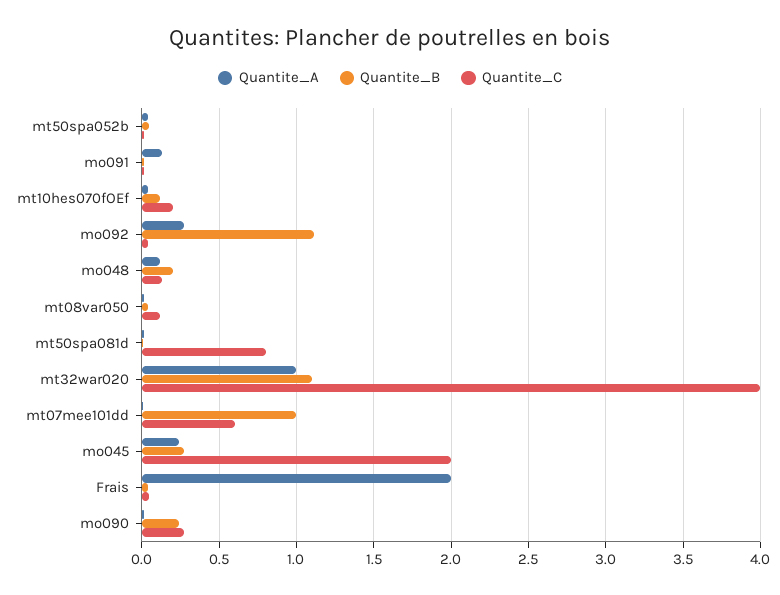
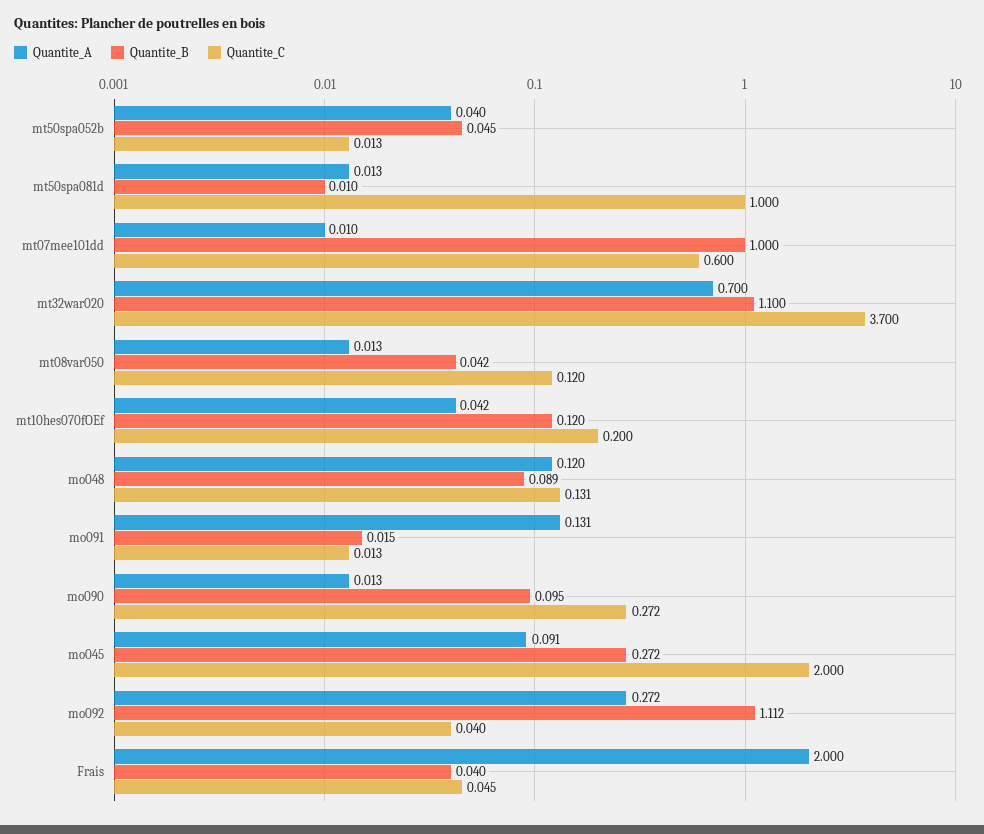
Quantite_B, mo048: 0.2 -> 0.089
Quantite_C, mt50spa081d: 0.8 -> 1
Quantite_A, mt32war020: 1 -> 0.7
Quantite_C, mt32war020: 4 -> 3.7
Quantite_A, mo045: 0.25 -> 0.091
Quantite_B, mo090: 0.25 -> 0.095

